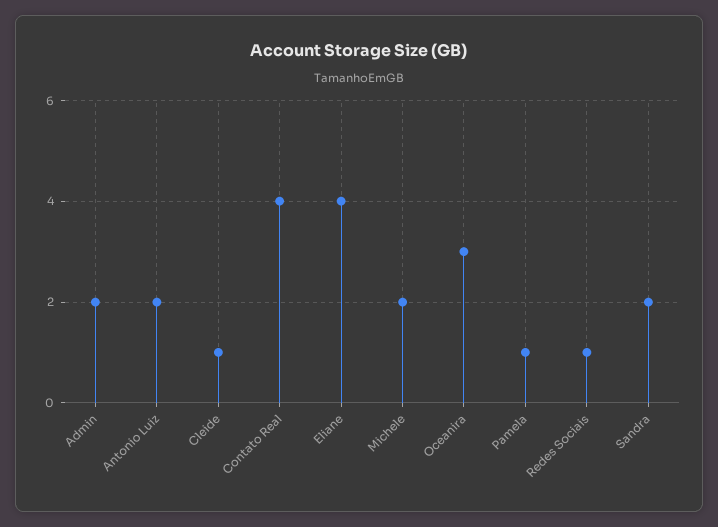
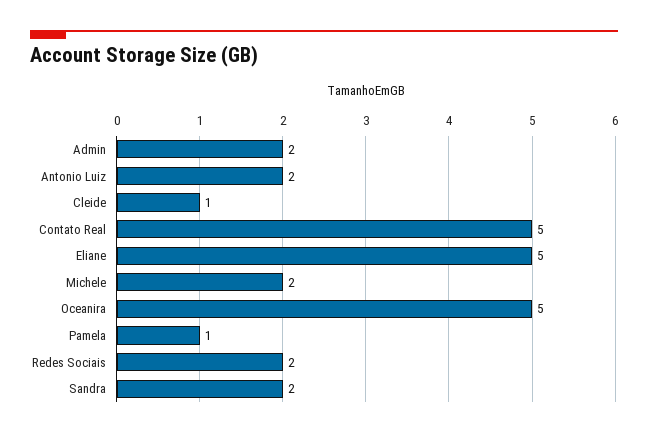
Contato Real: 4 -> 5
Eliane: 4 -> 5
Oceanira: 3 -> 5
Redes Sociais: 1 -> 2

